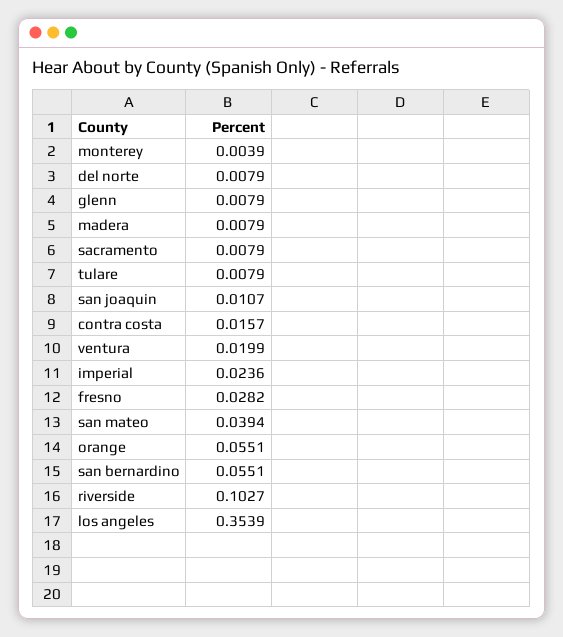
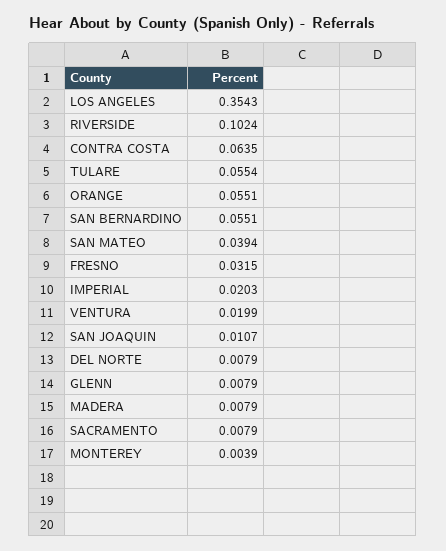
tulare: 0.0079 -> 0.0554
contra costa: 0.0157 -> 0.0635
imperial: 0.0236 -> 0.0203
fresno: 0.0282 -> 0.0315
riverside: 0.1027 -> 0.1024
los angeles: 0.3539 -> 0.3543

